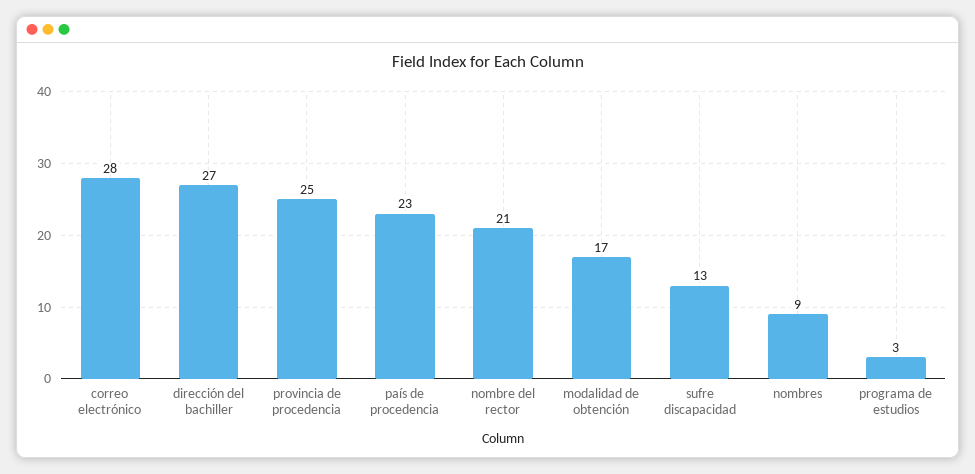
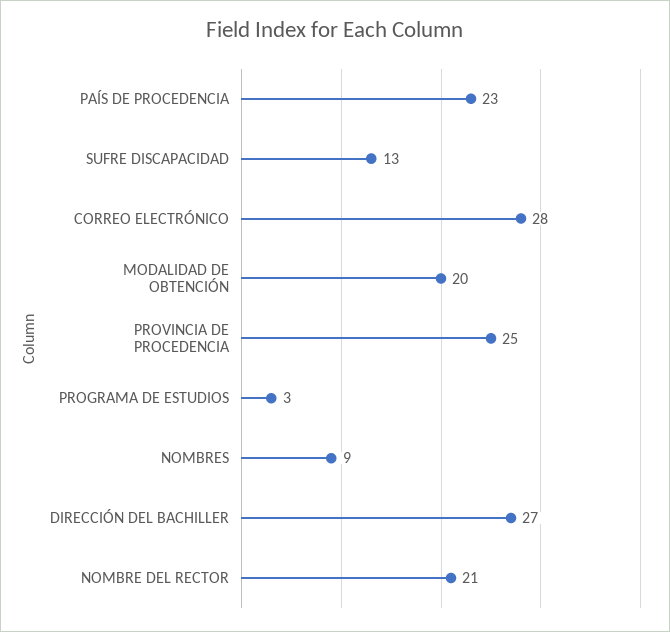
modalidad de obtención: 17 -> 20

